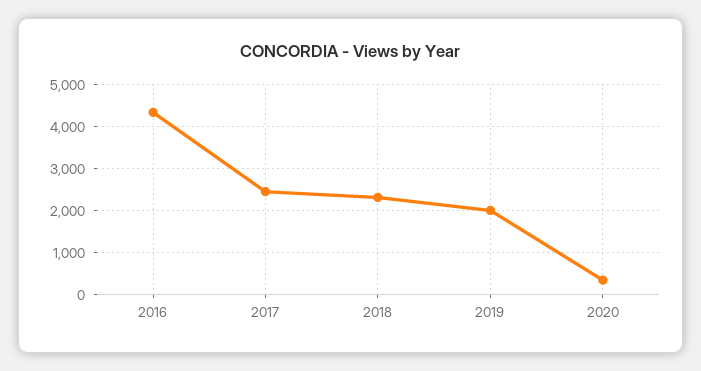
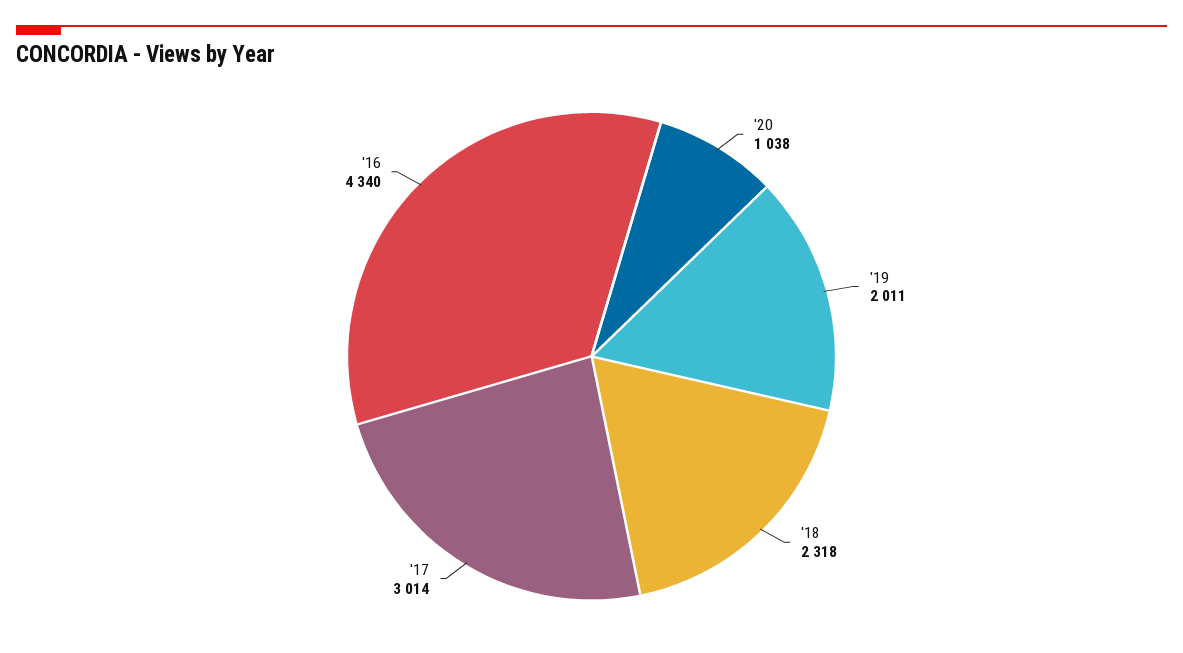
2017: 2400 -> 3014
2020: 400 -> 1038

